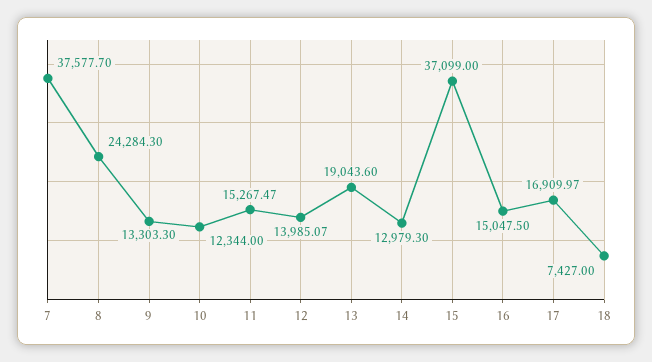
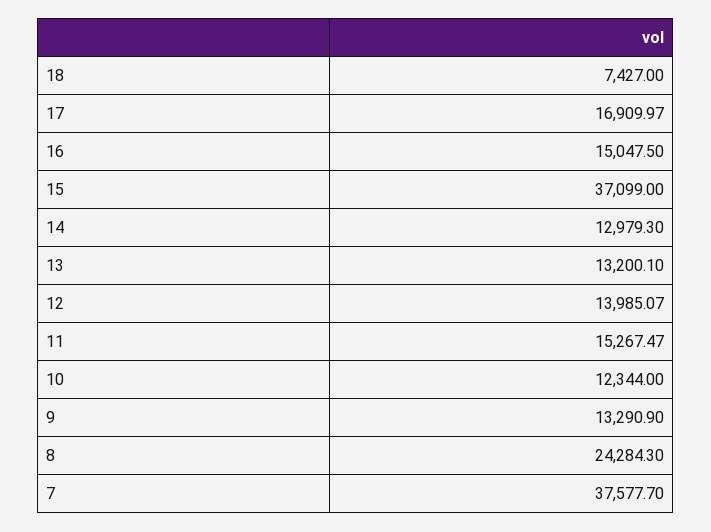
9: 13303.3 -> 13290.9
13: 19043.6 -> 13200.1

